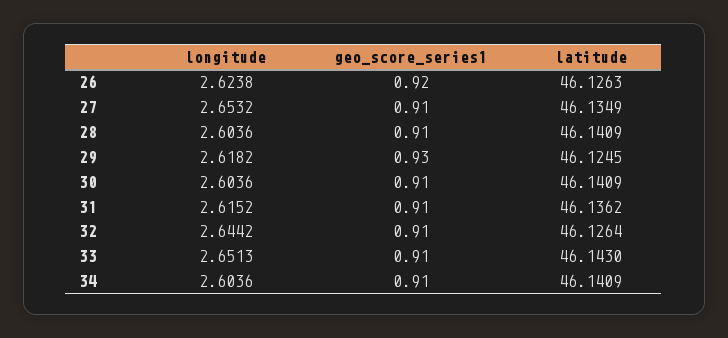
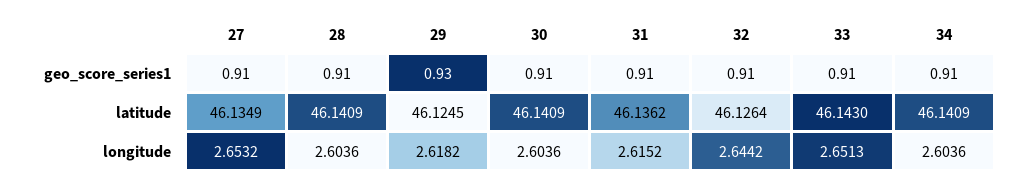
longitude, 26: 2.6238 -> none
geo_score_series1, 26: 0.92 -> none
latitude, 26: 46.1263 -> none

